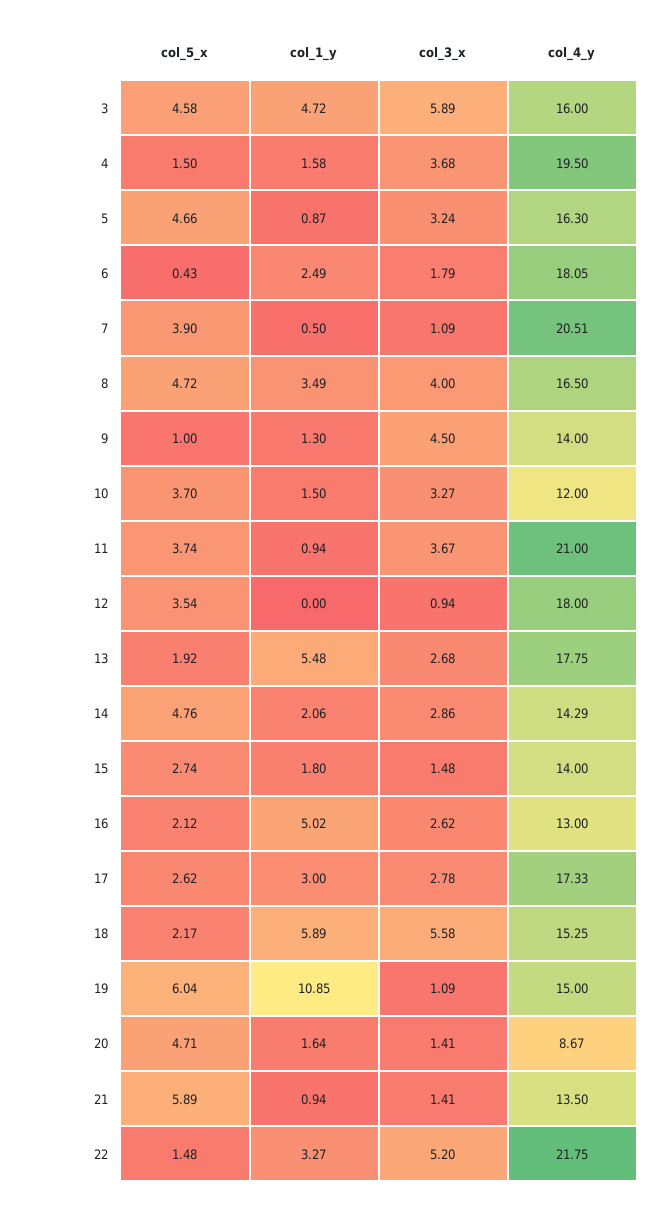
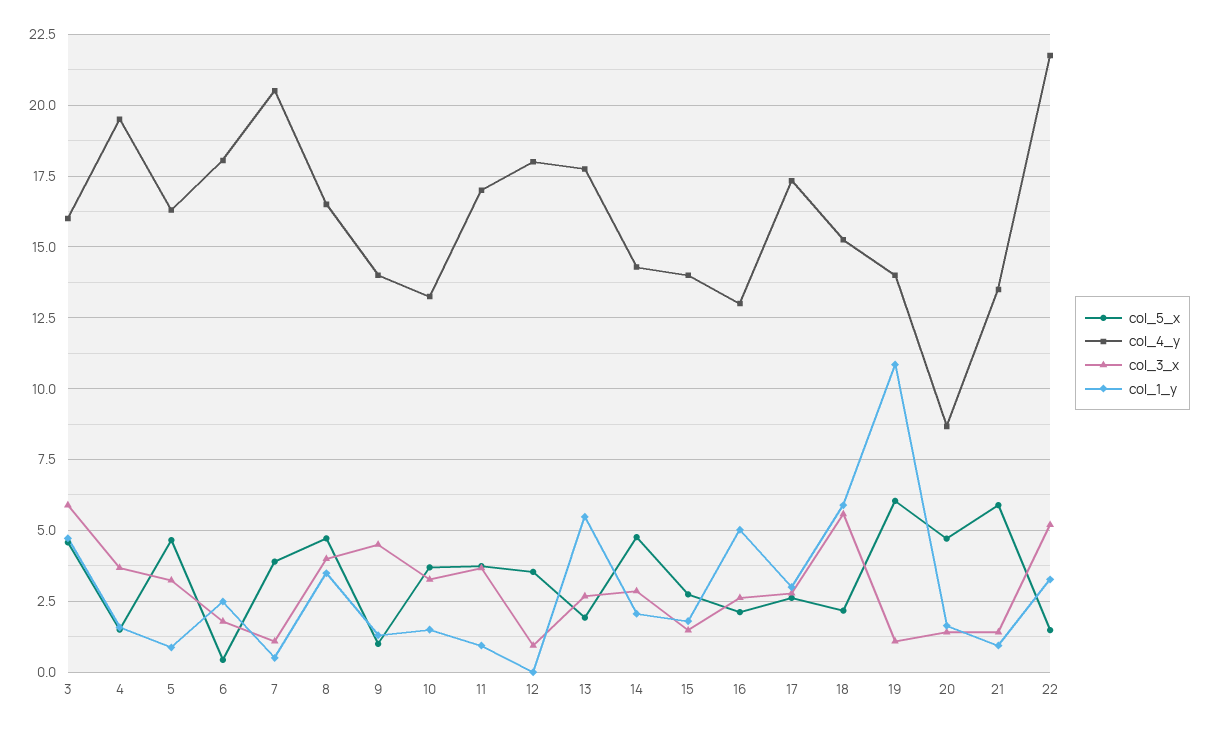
col_4_y, 10: 12 -> 13.25
col_4_y, 11: 21 -> 17
col_4_y, 19: 15 -> 14

